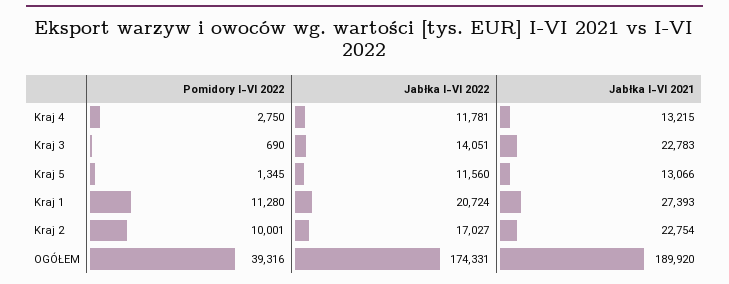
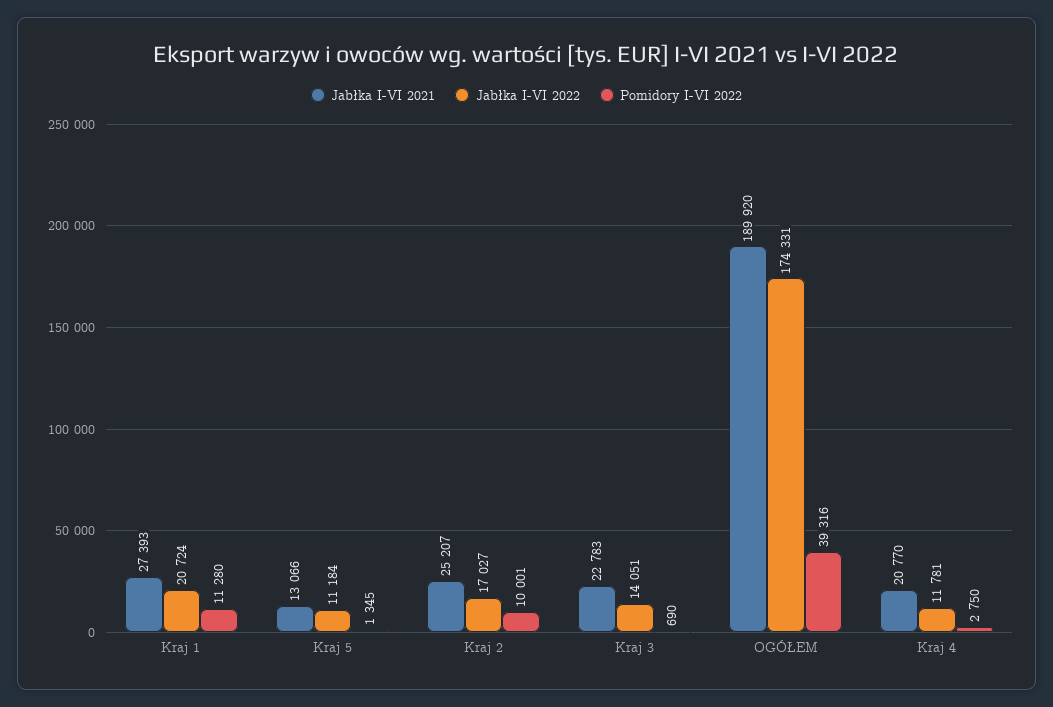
Jabłka I-VI 2021, Kraj 4: 13215 -> 20770
Jabłka I-VI 2022, Kraj 5: 11560 -> 11184
Jabłka I-VI 2021, Kraj 2: 22754 -> 25207

